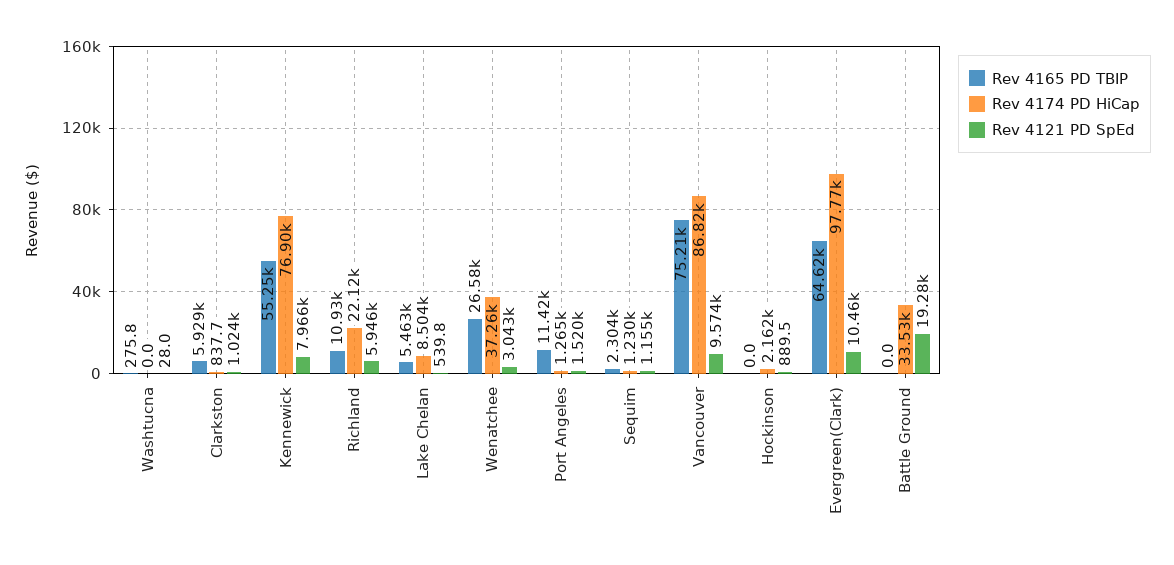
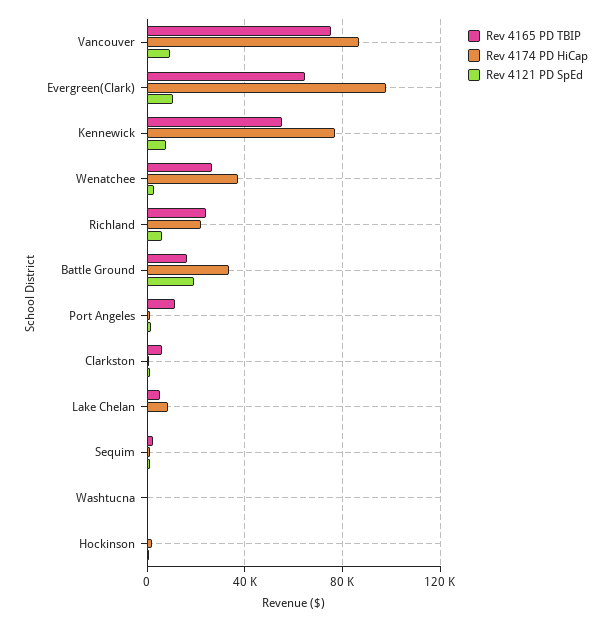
Rev 4165 PD TBIP, Richland: 10930 -> 25000
Rev 4165 PD TBIP, Battle Ground: 0 -> 15000

